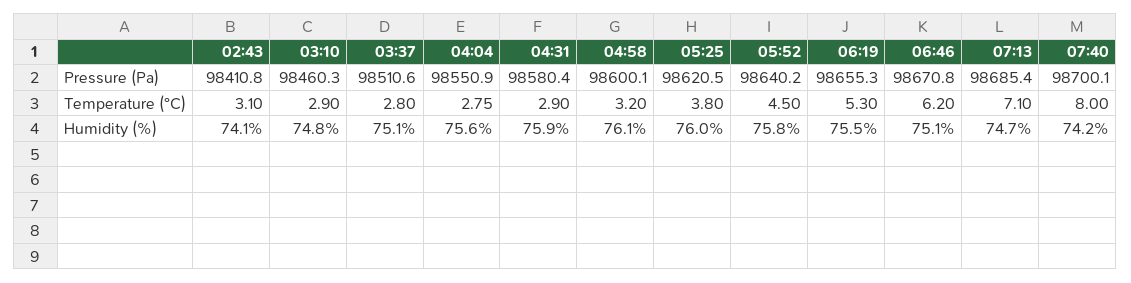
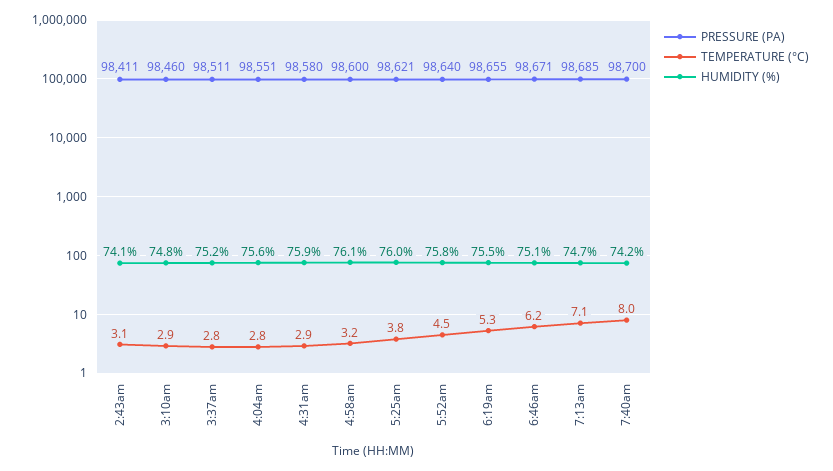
Humidity (%), 03:37: 75.1 -> 75.2

